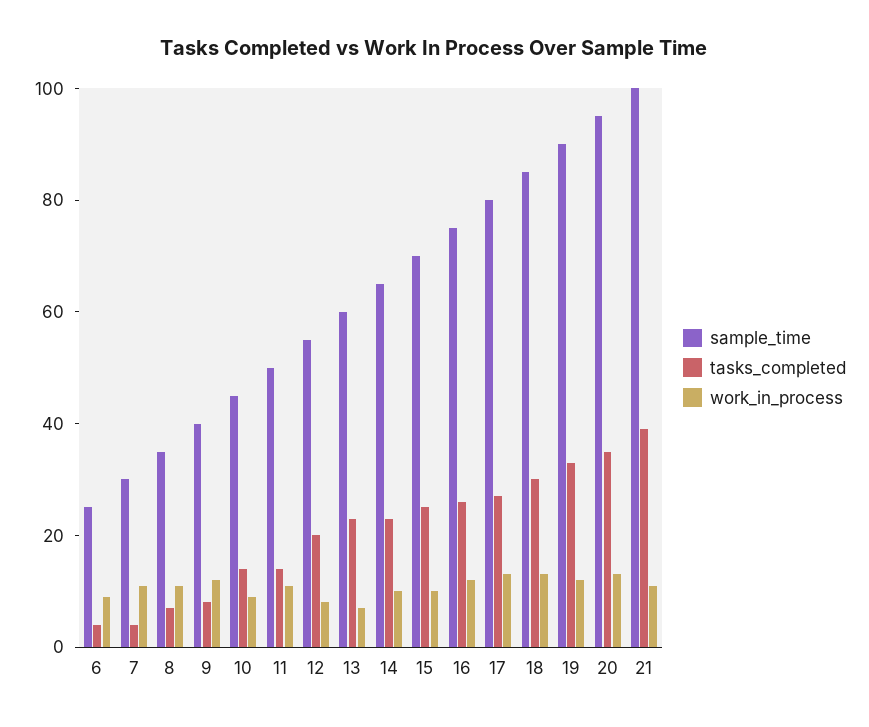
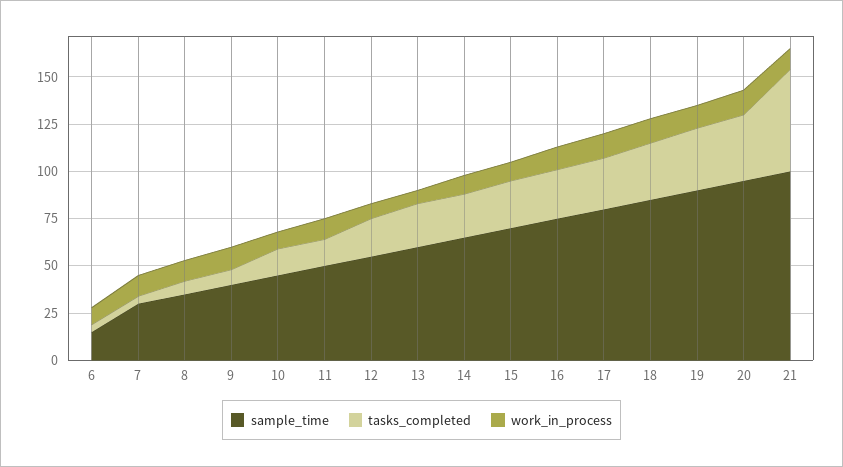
sample_time, 6: 25 -> 15
tasks_completed, 21: 40 -> 55

